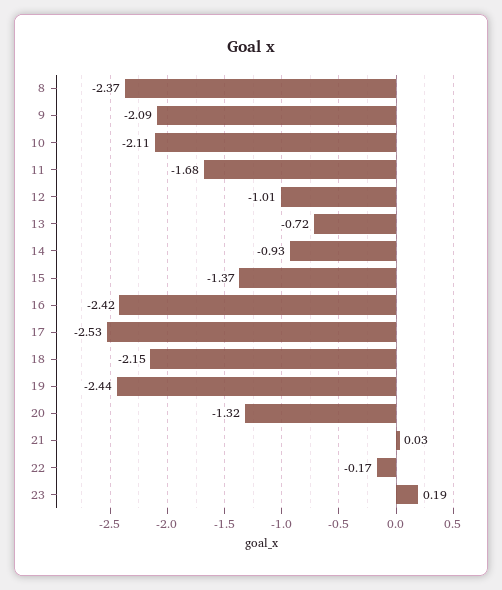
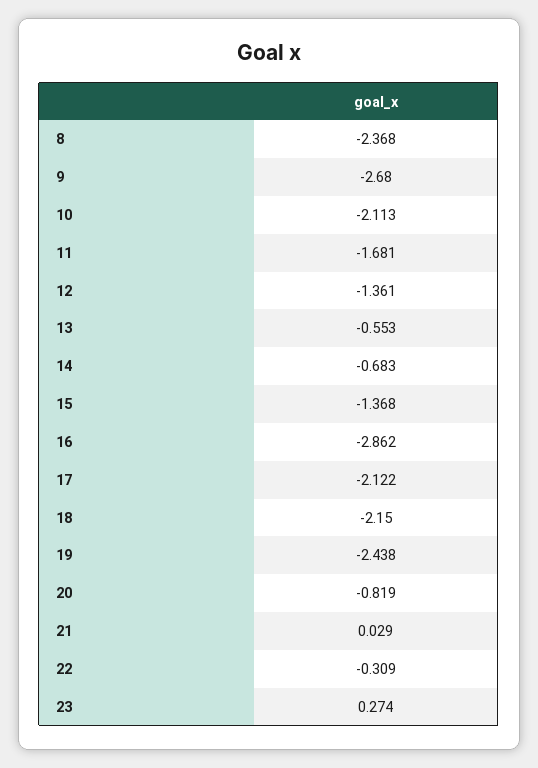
9: -2.09 -> -2.68
12: -1.01 -> -1.361
13: -0.72 -> -0.553
14: -0.93 -> -0.683
16: -2.42 -> -2.862
17: -2.53 -> -2.122
20: -1.32 -> -0.819
22: -0.17 -> -0.309
23: 0.19 -> 0.274

